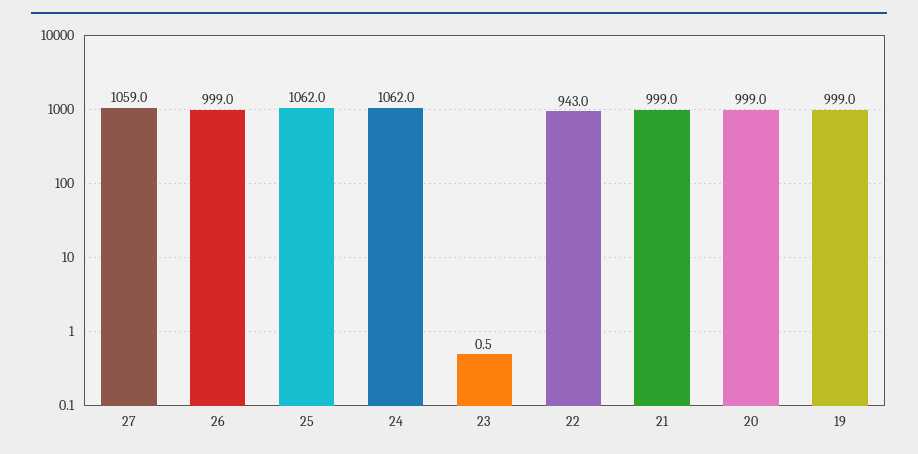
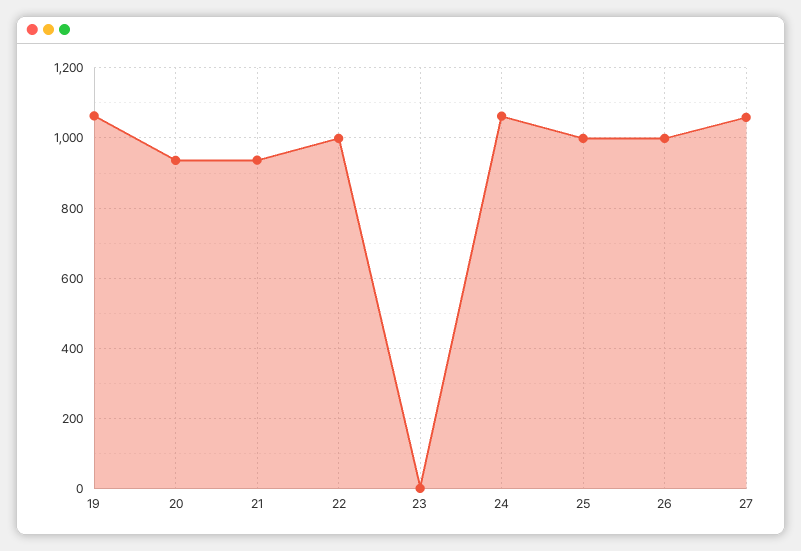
25: 1062 -> 1000
22: 943 -> 1000
21: 999 -> 940
20: 999 -> 940
19: 999 -> 1060

